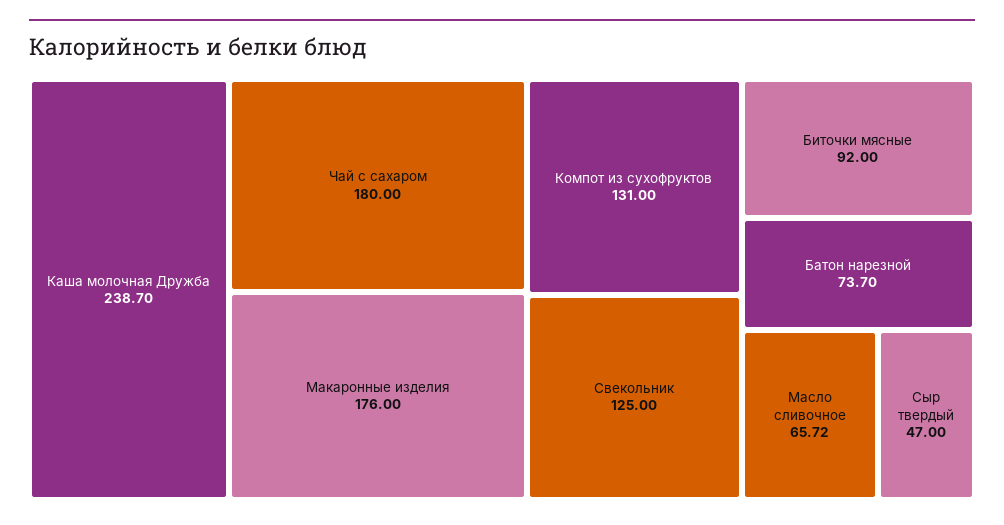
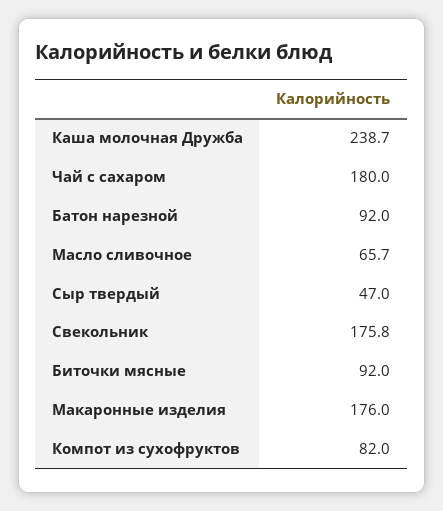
Компот из сухофруктов: 131 -> 82
Свекольник: 125 -> 175.8
Батон нарезной: 73.7 -> 92

